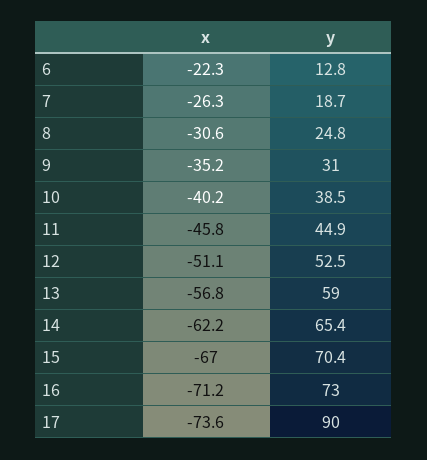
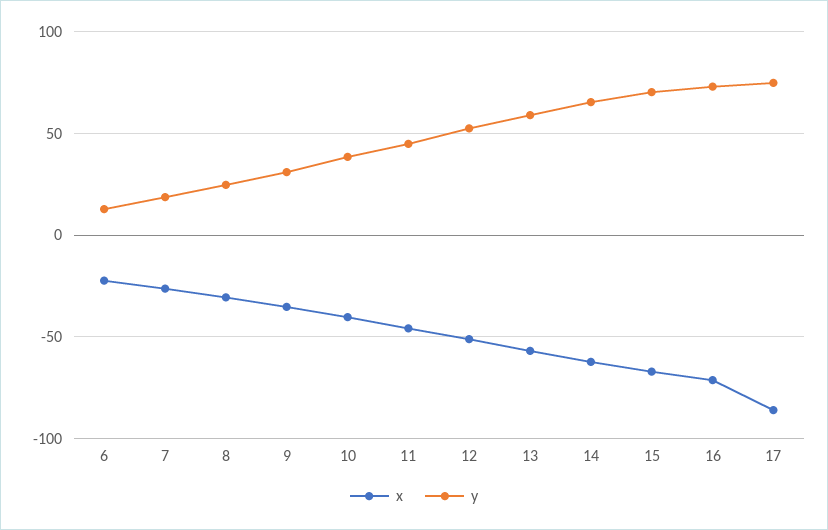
x, 17: -73.6 -> -85
y, 17: 90 -> 75

